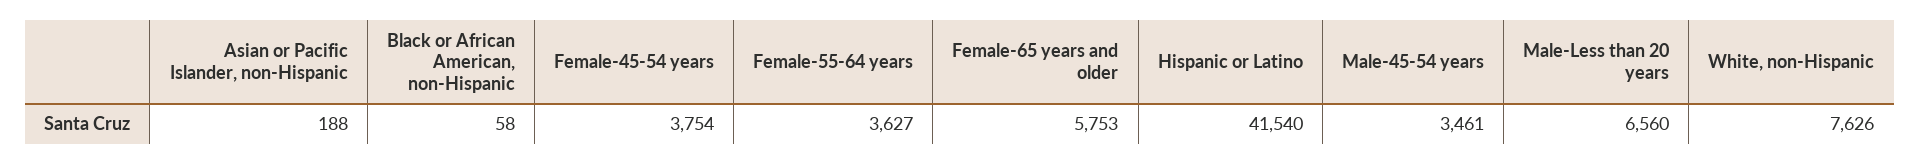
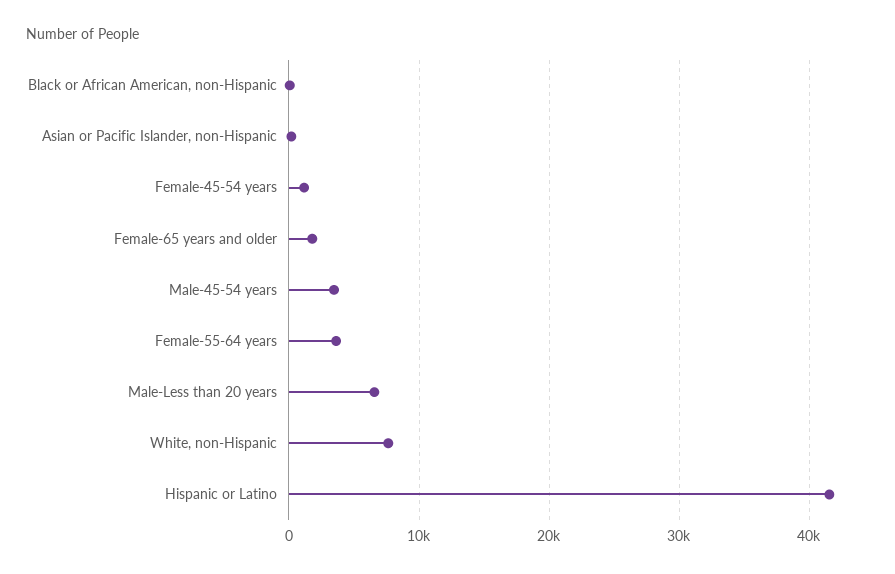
Female-45-54 years: 3754 -> 1000
Female-65 years and older: 5753 -> 2000

